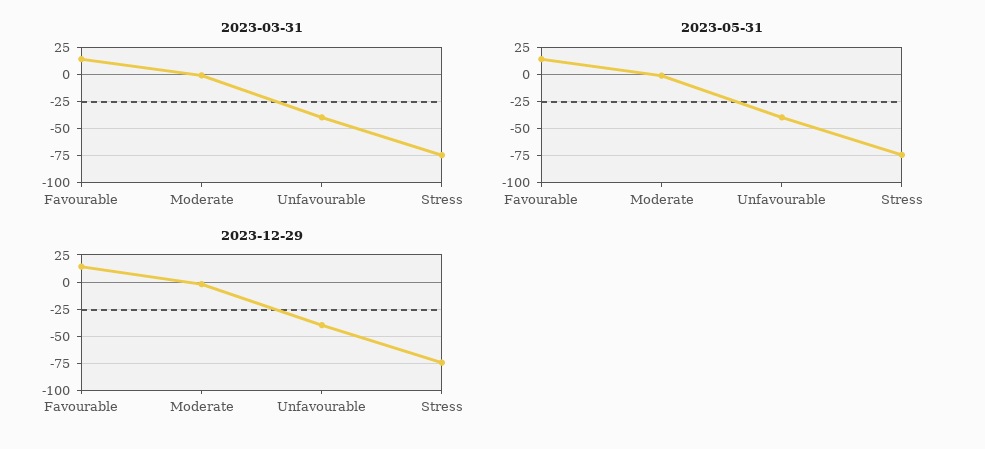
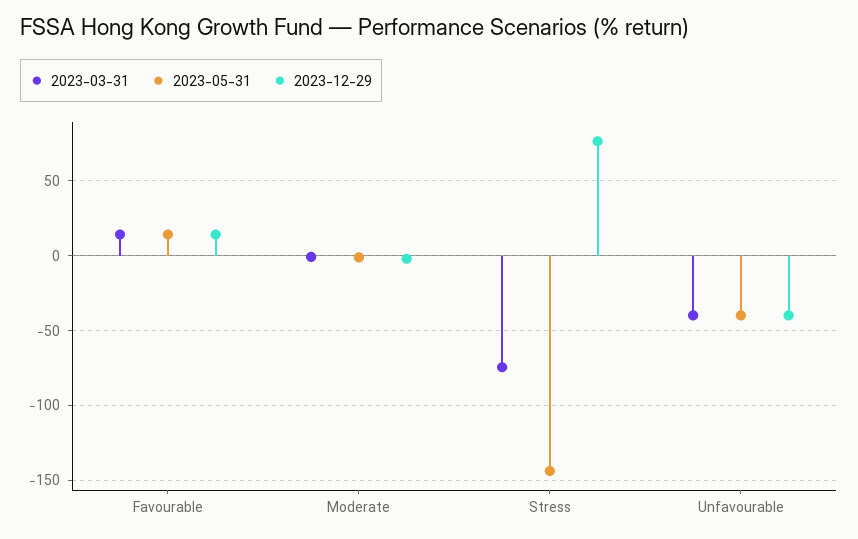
2023-05-31, Stress: -75 -> -145
2023-12-29, Stress: -75 -> 75

